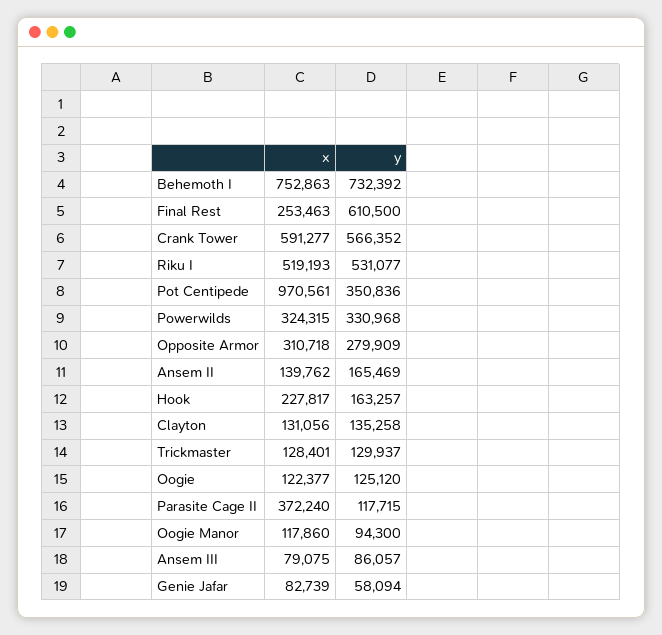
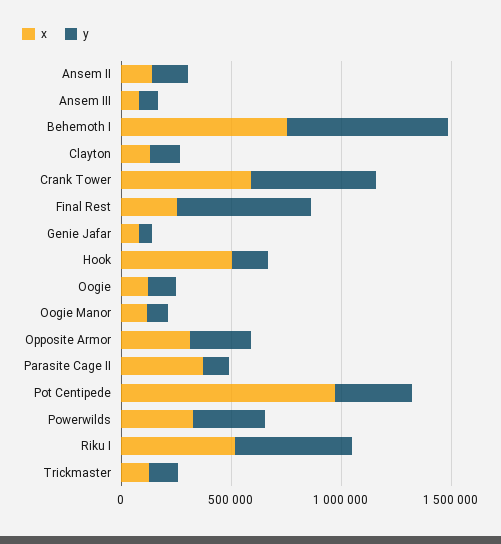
x, Hook: 227817 -> 500000

